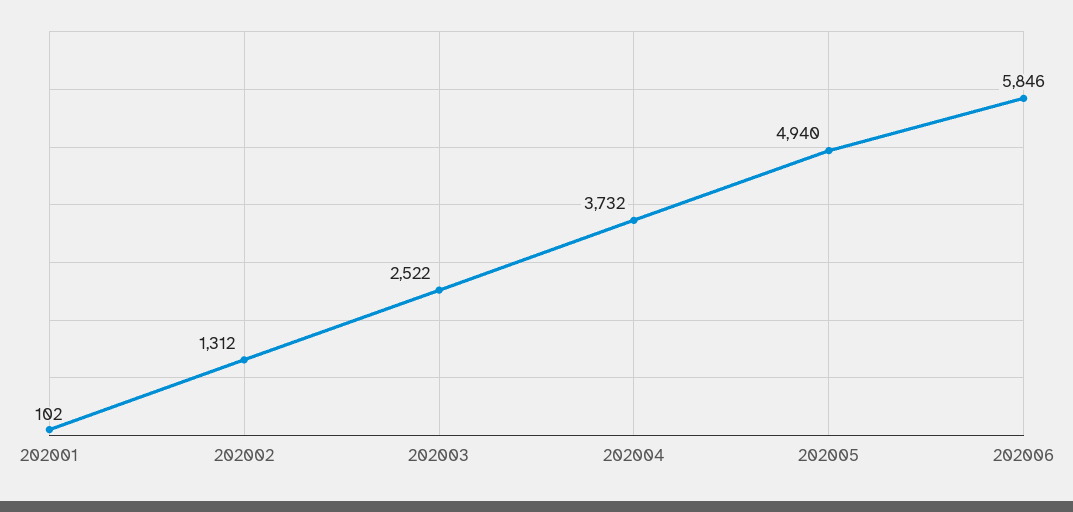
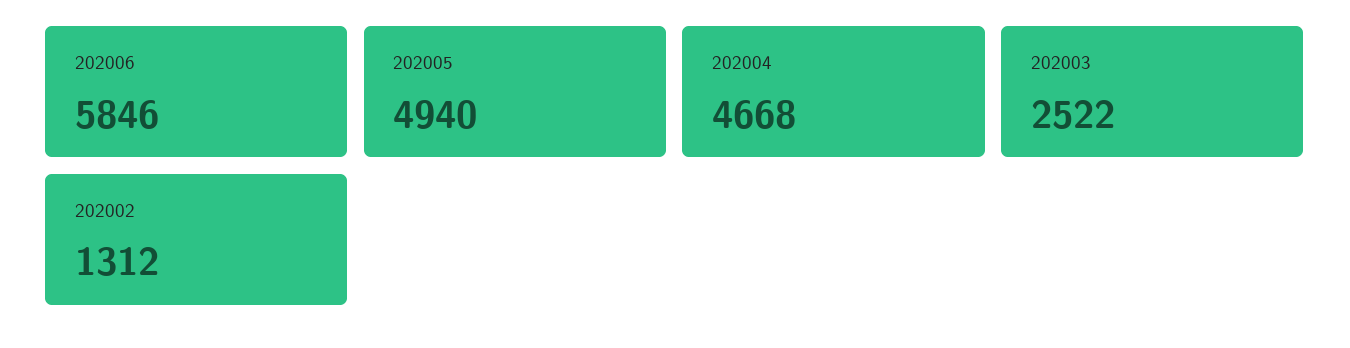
202001: 102 -> none
202004: 3732 -> 4668

